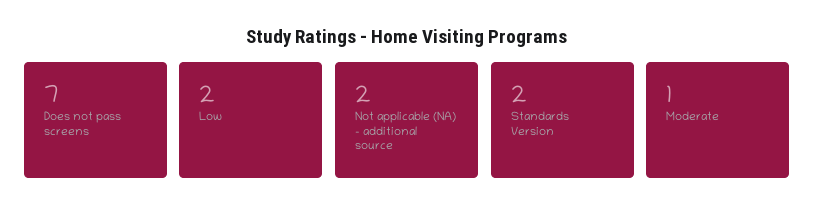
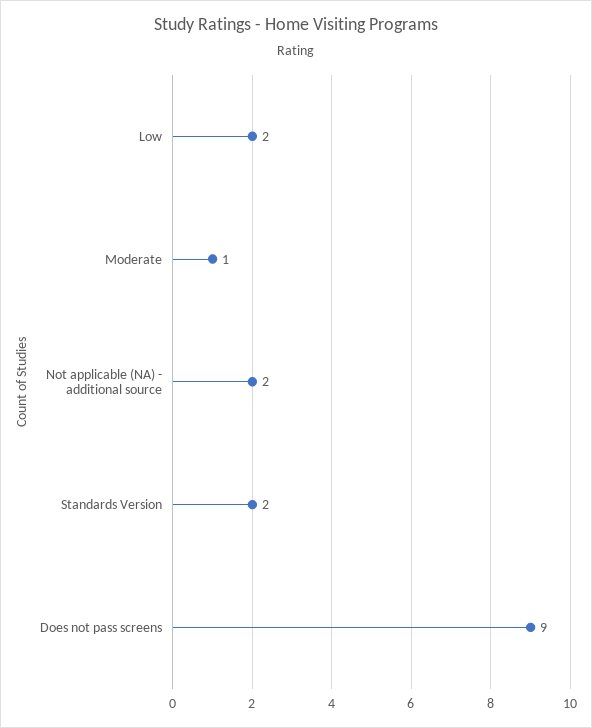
Does not pass screens: 7 -> 9

